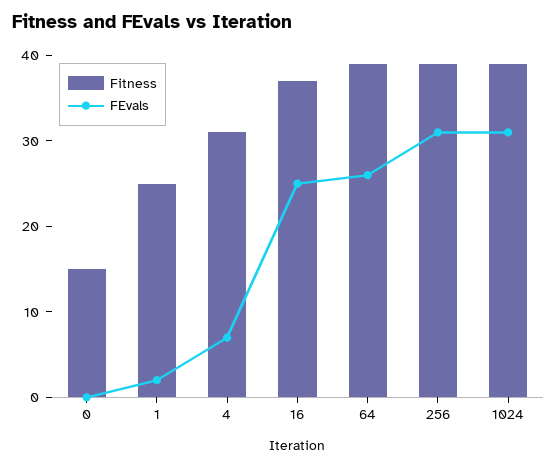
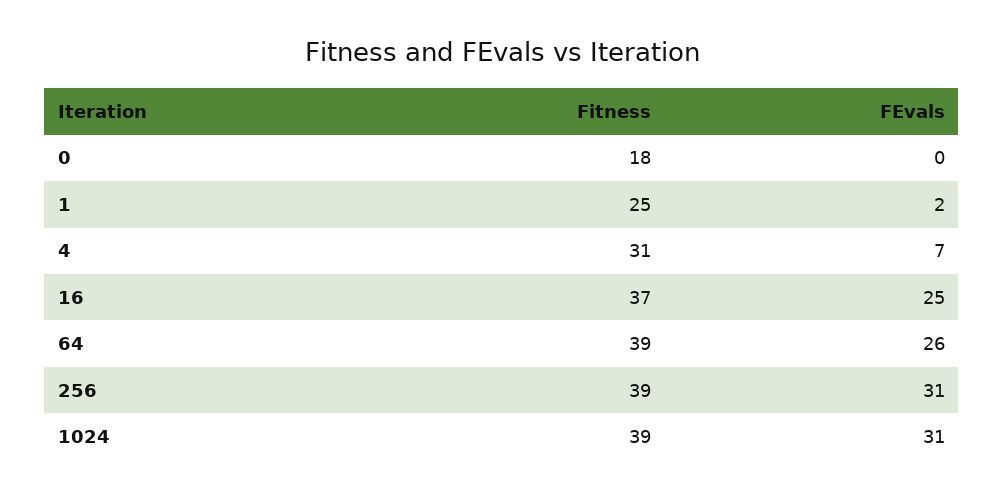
Fitness, 0: 15 -> 18

